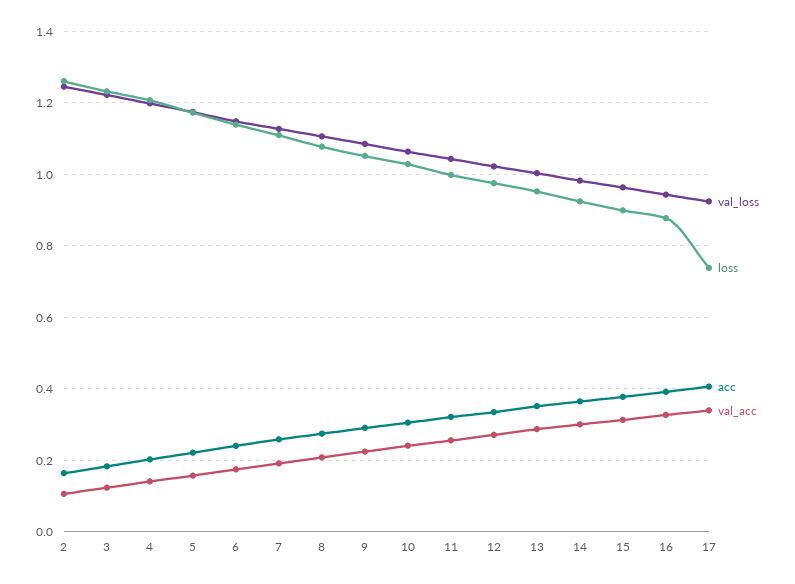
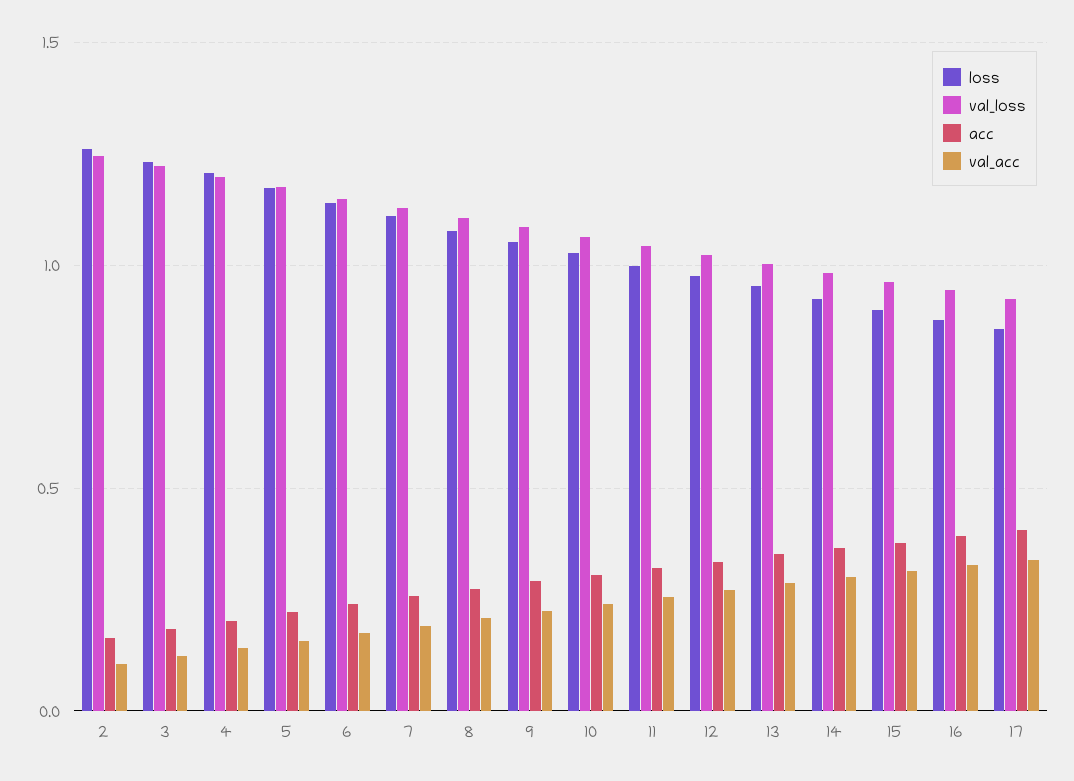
loss, 17: 0.74 -> 0.85

